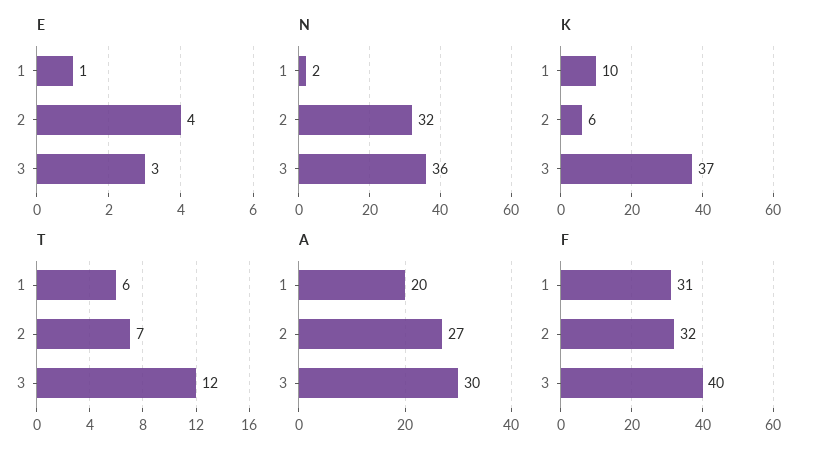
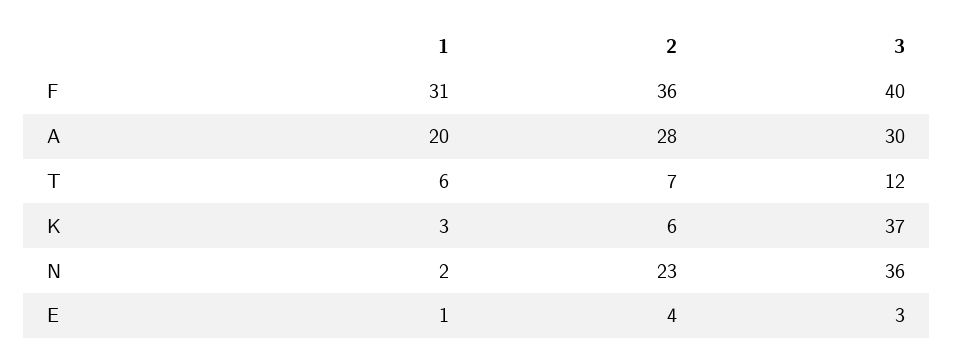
N, 2: 32 -> 23
K, 1: 10 -> 3
A, 2: 27 -> 28
F, 2: 32 -> 36

